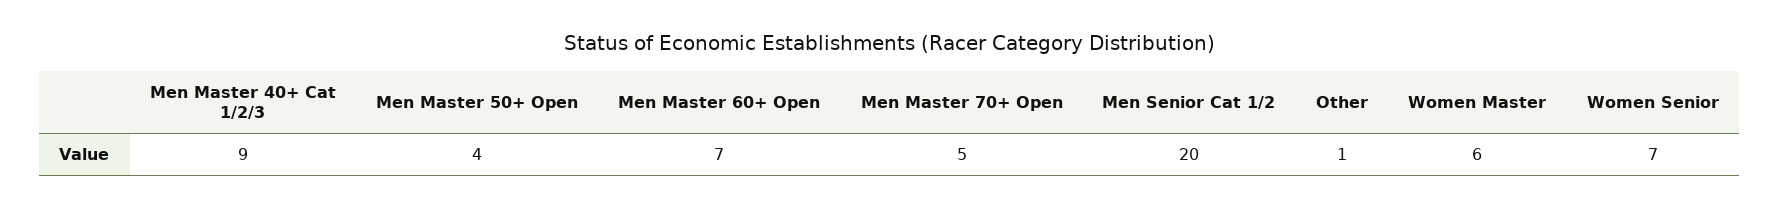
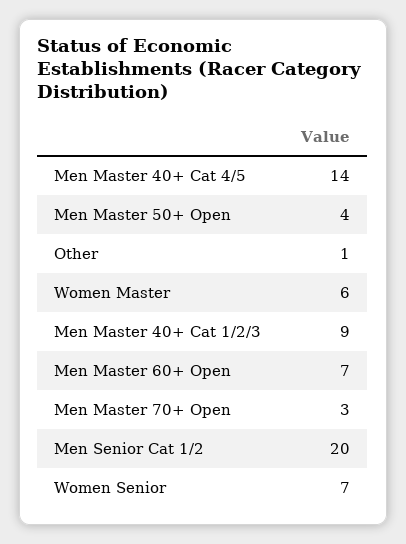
Men Master 70+ Open: 5 -> 3
Men Master 40+ Cat 4/5: none -> 14

